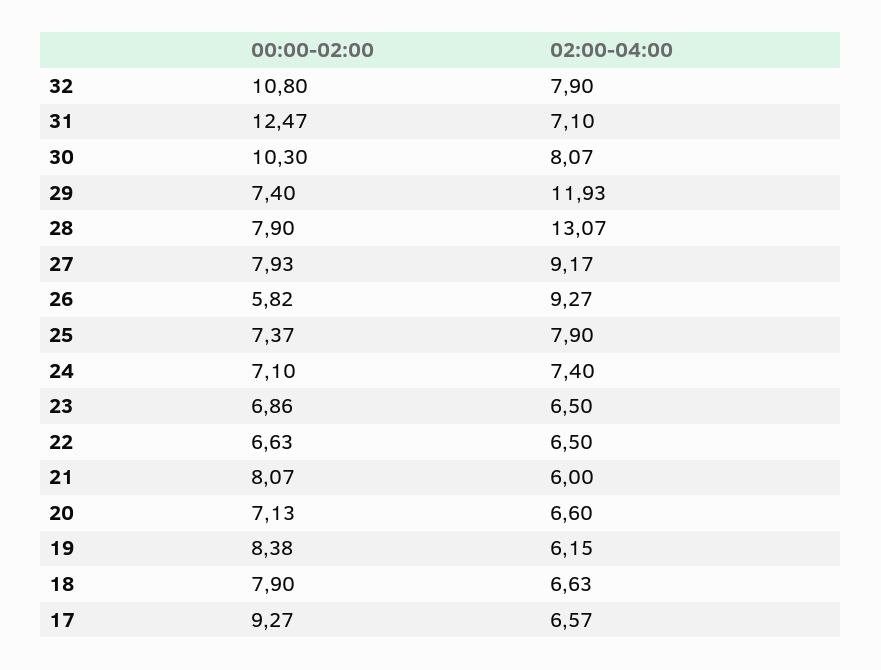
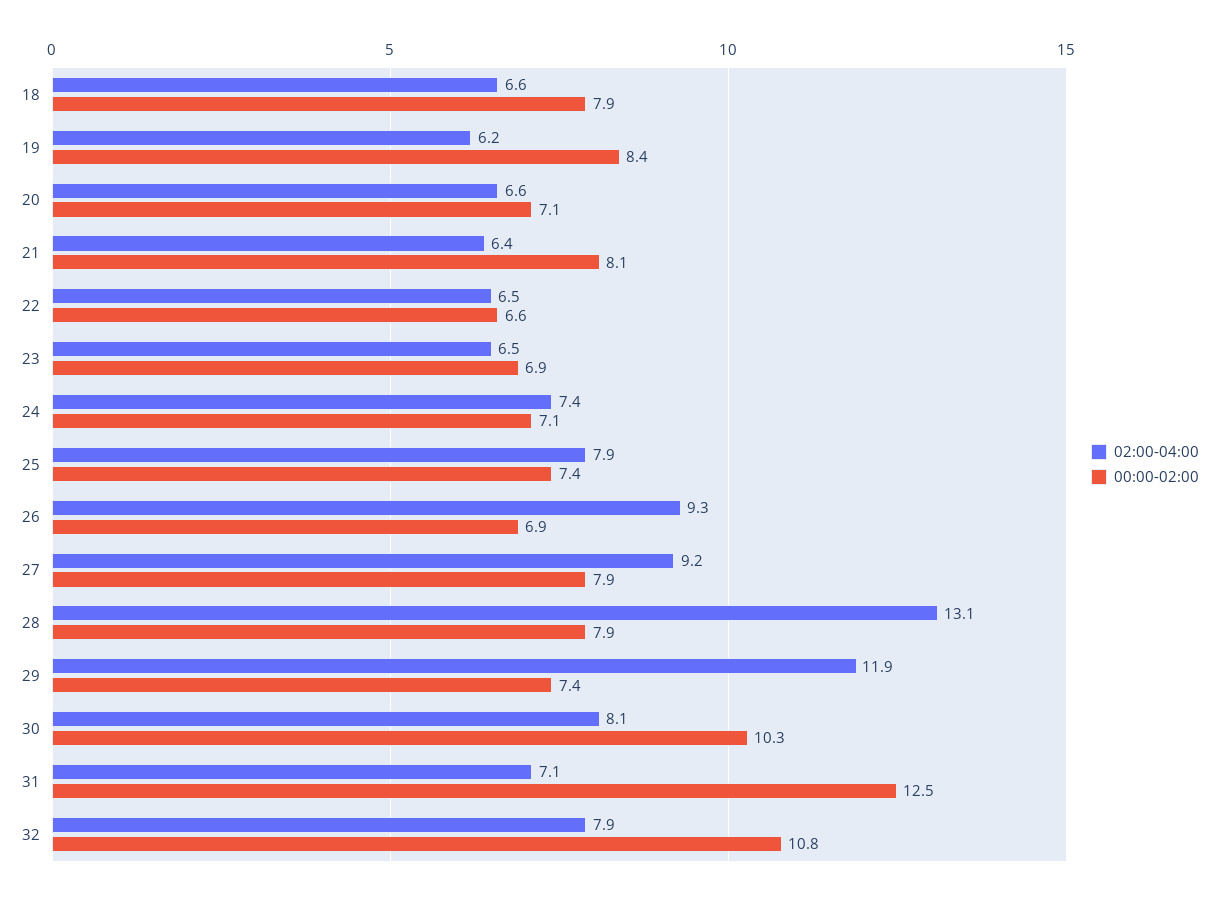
00:00-02:00, 26: 5.82 -> 6.9
02:00-04:00, 21: 6 -> 6.4
00:00-02:00, 17: 9.27 -> none
02:00-04:00, 17: 6.57 -> none

